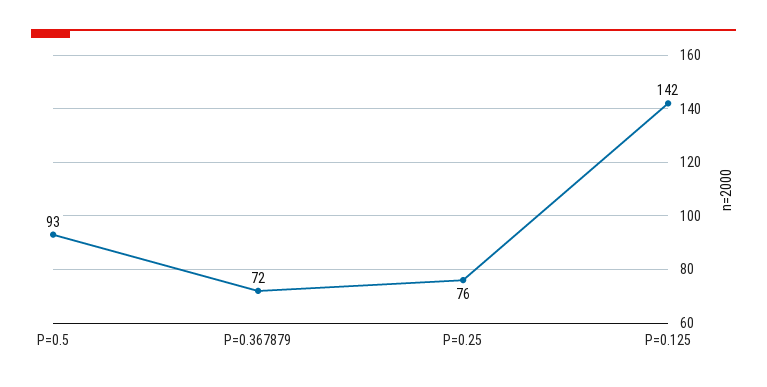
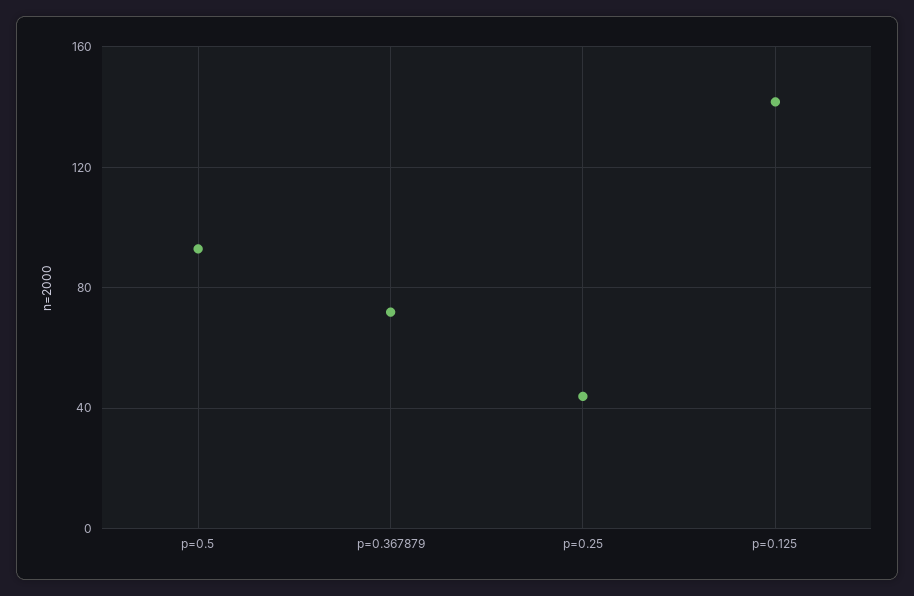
P=0.25: 76 -> 45

